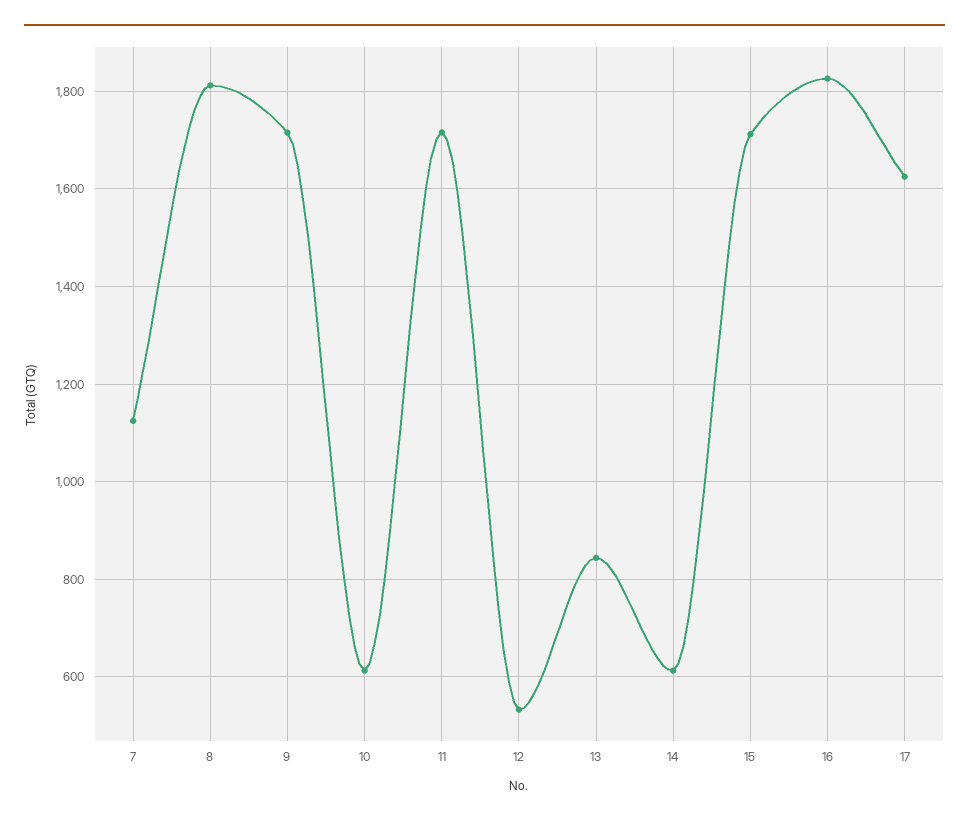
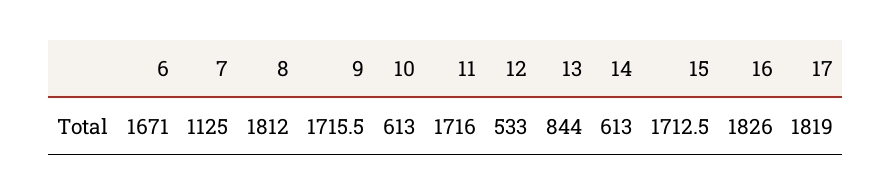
17: 1620 -> 1819
6: none -> 1671

